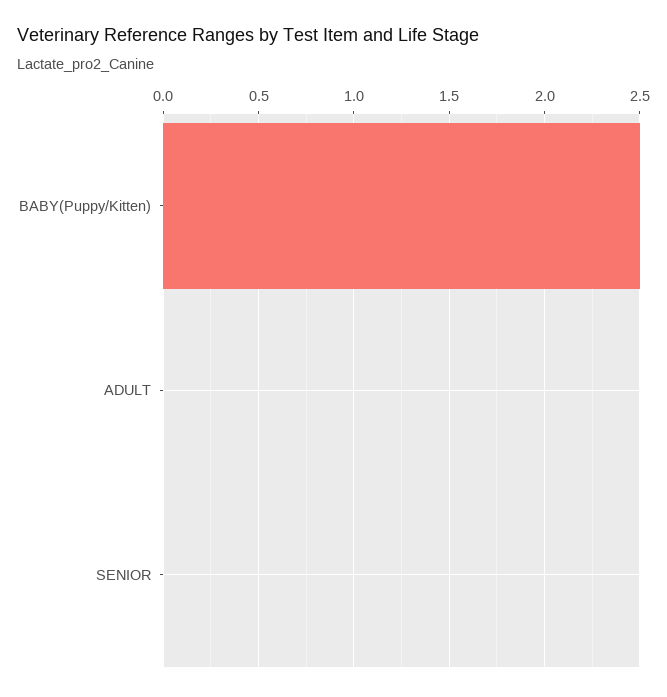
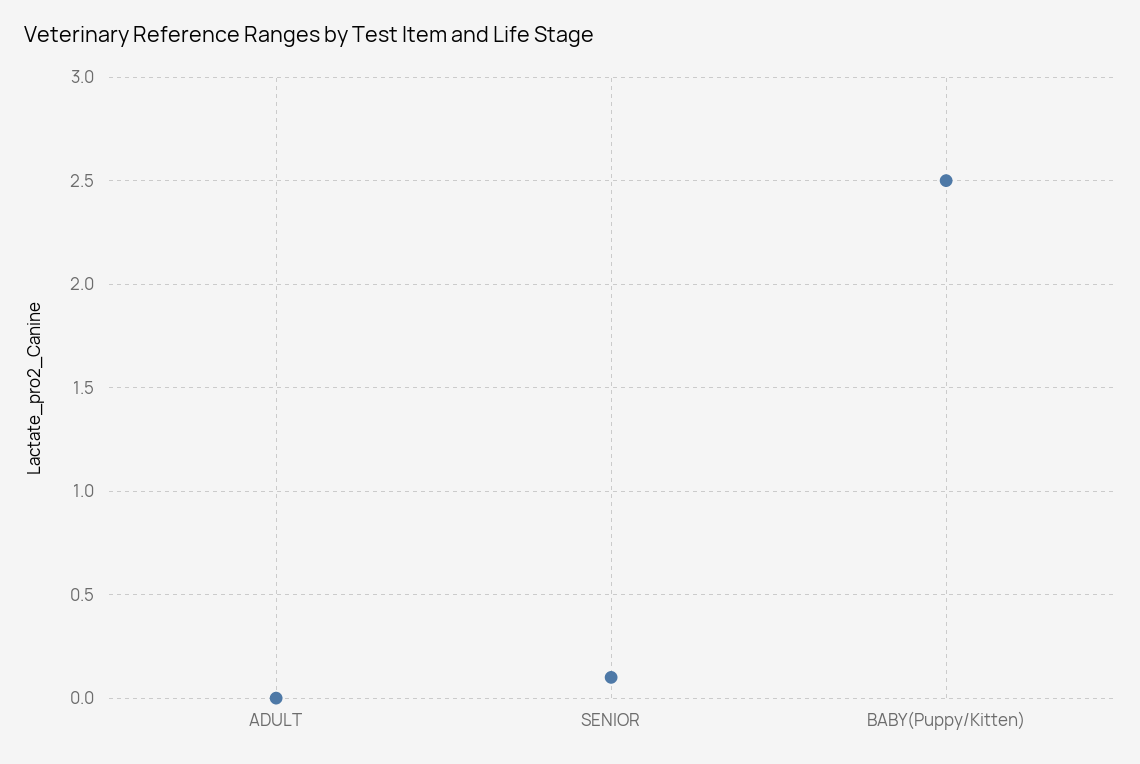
SENIOR: 0 -> 0.1

